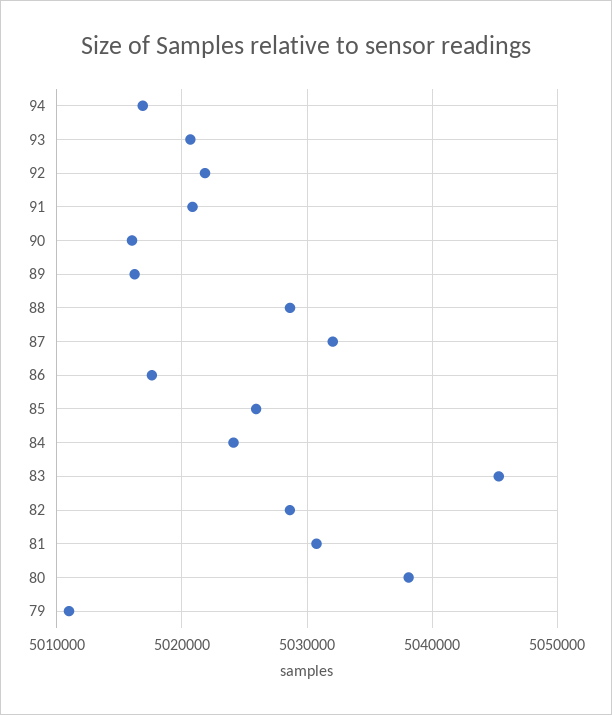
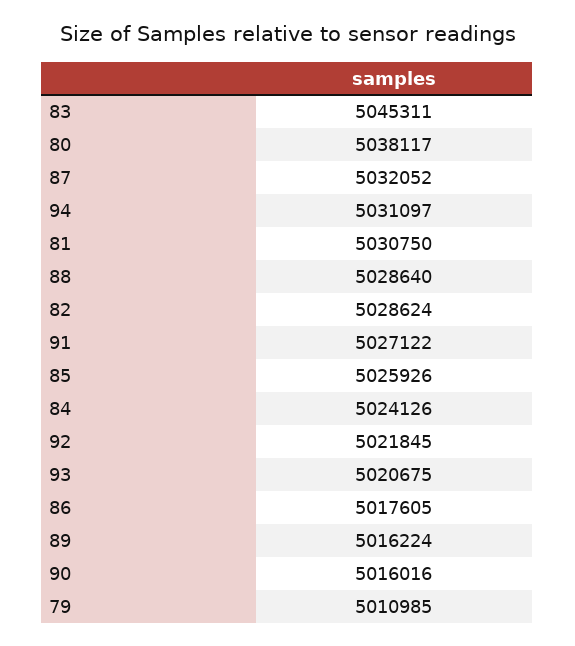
94: 5017000 -> 5031097
91: 5021000 -> 5027122

